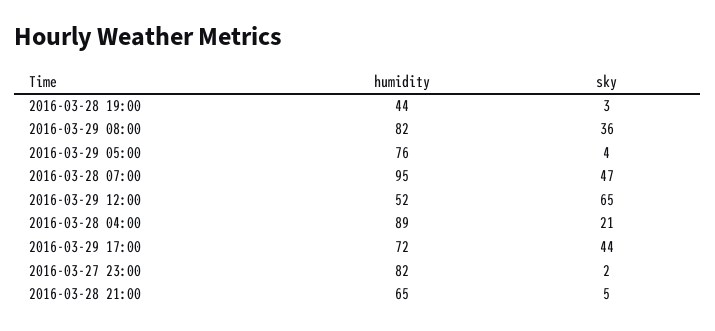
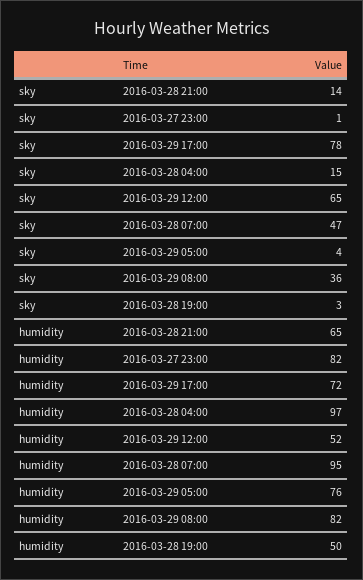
humidity, 2016-03-28 19:00: 44 -> 50
humidity, 2016-03-28 04:00: 89 -> 97
sky, 2016-03-28 04:00: 21 -> 15
sky, 2016-03-29 17:00: 44 -> 78
sky, 2016-03-27 23:00: 2 -> 1
sky, 2016-03-28 21:00: 5 -> 14

